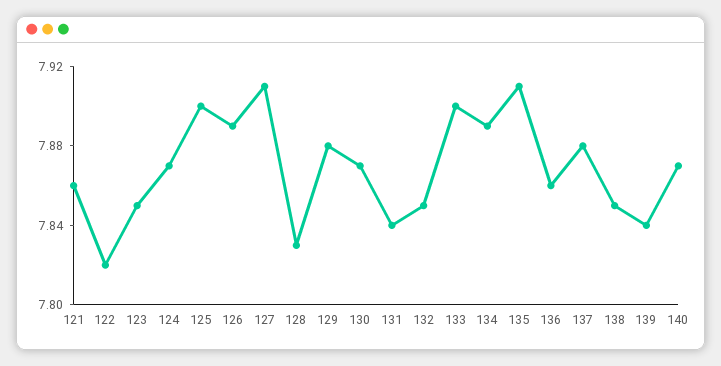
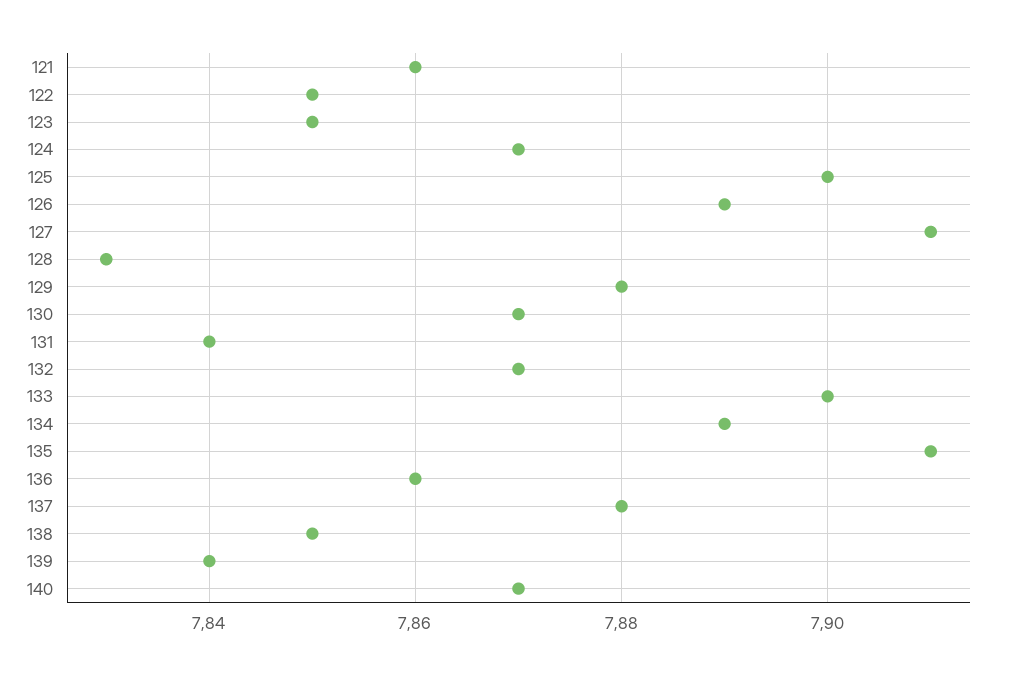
122: 7.82 -> 7.85
132: 7.85 -> 7.87

